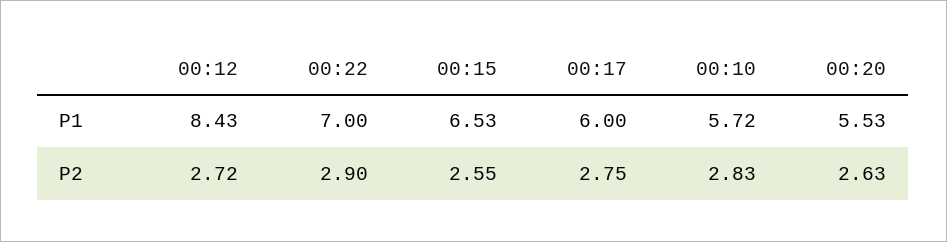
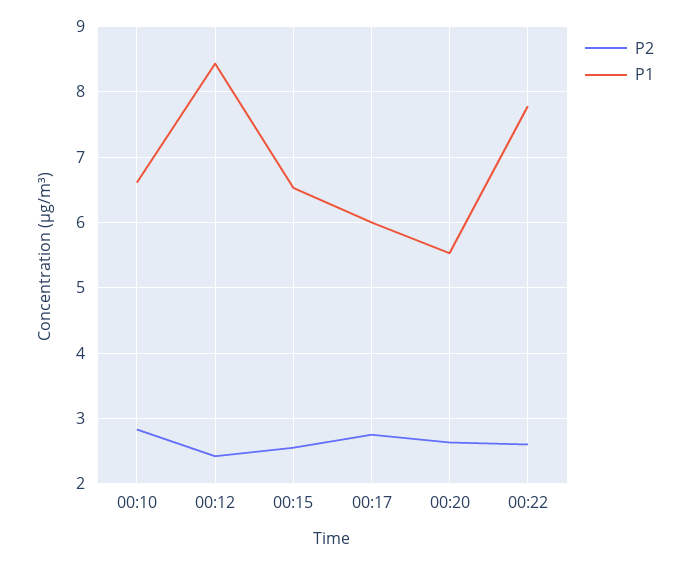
P1, 00:22: 7 -> 7.8
P1, 00:10: 5.72 -> 6.6
P2, 00:12: 2.72 -> 2.4
P2, 00:22: 2.9 -> 2.6

